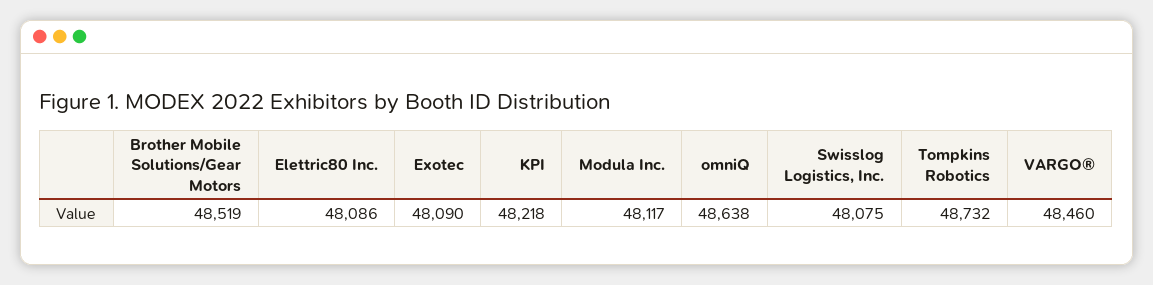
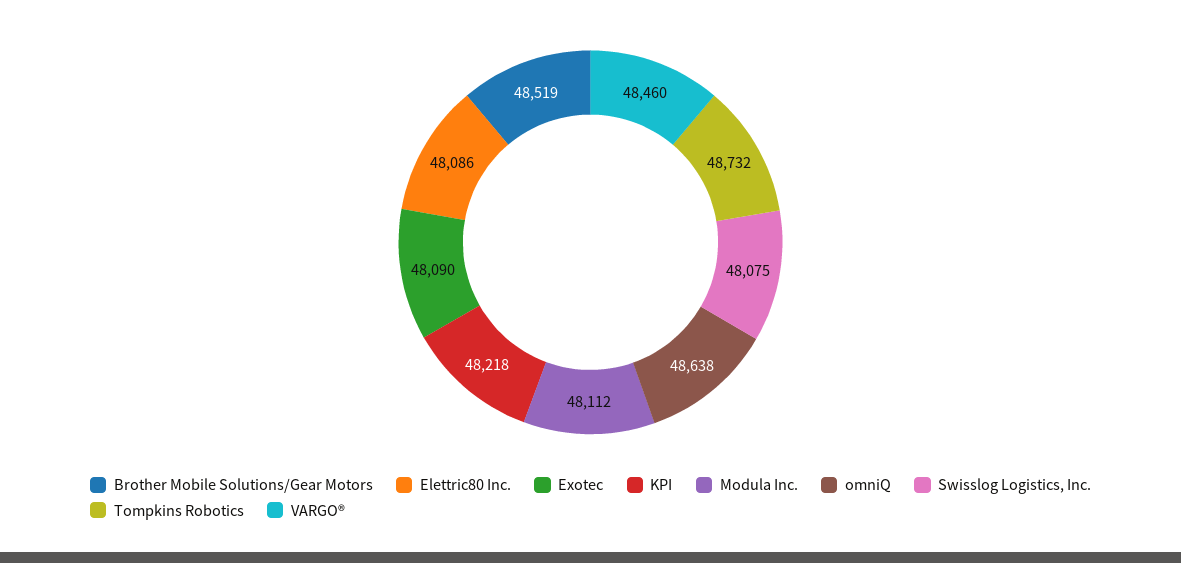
Modula Inc.: 48117 -> 48112

